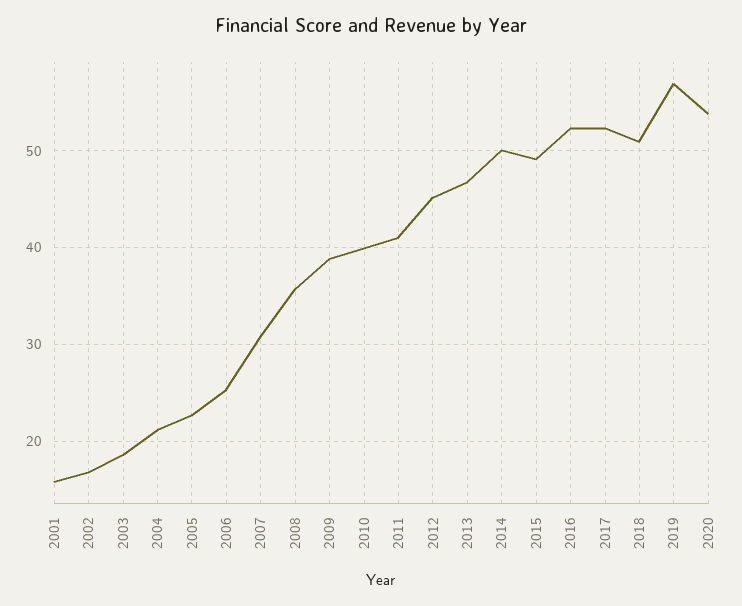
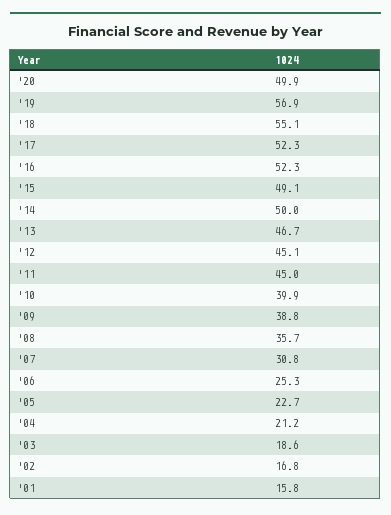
2011: 41 -> 45
2018: 51 -> 55.1
2020: 54 -> 49.9

